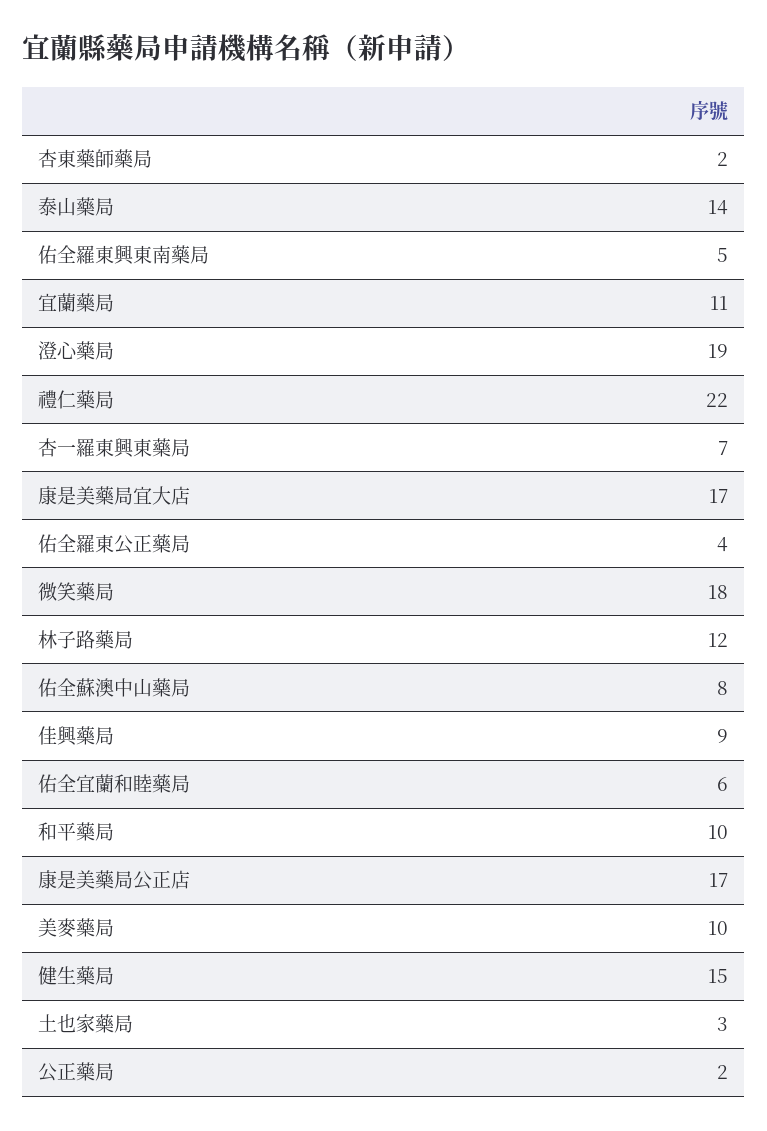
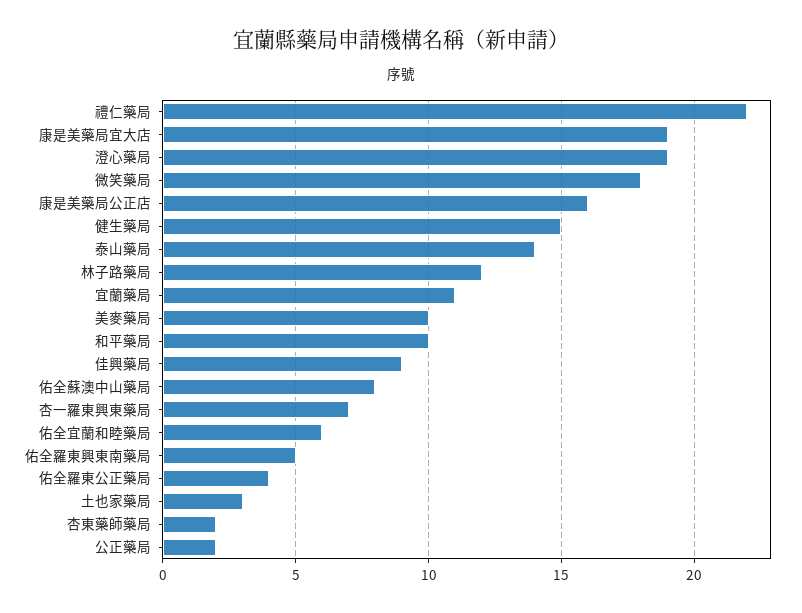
康是美藥局宜大店: 17 -> 19
康是美藥局公正店: 17 -> 16

